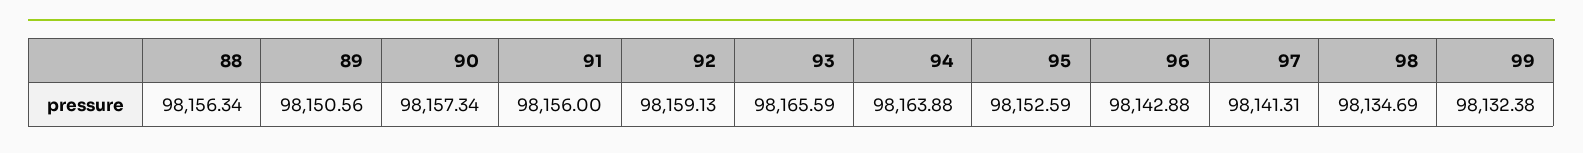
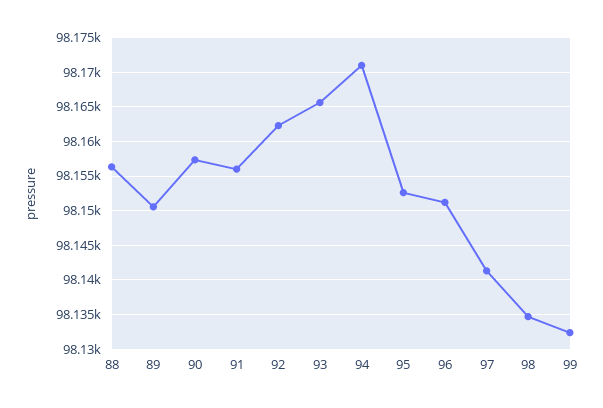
92: 98159.13 -> 98162
94: 98163.88 -> 98171
96: 98142.88 -> 98151

